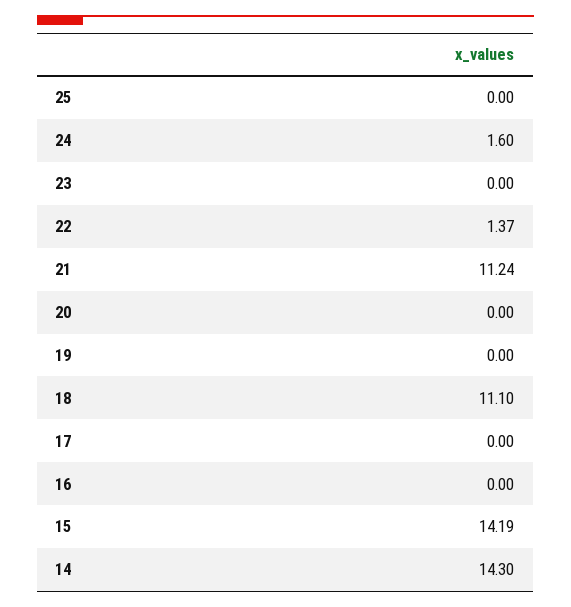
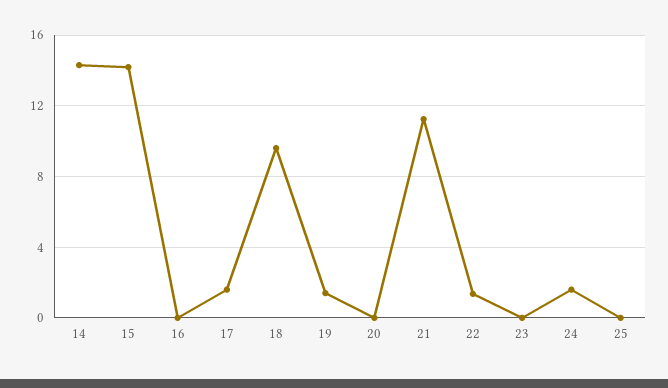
19: 0 -> 1.5
18: 11.1 -> 9.5
17: 0 -> 1.5

